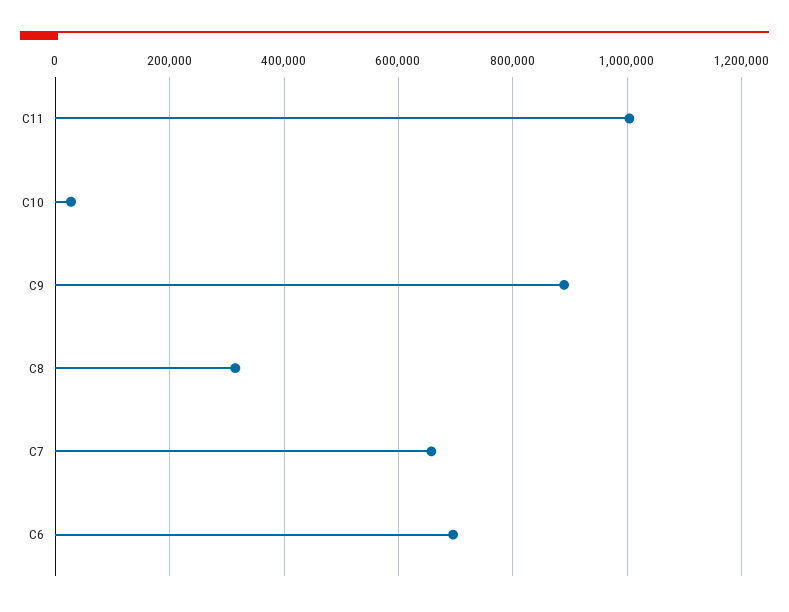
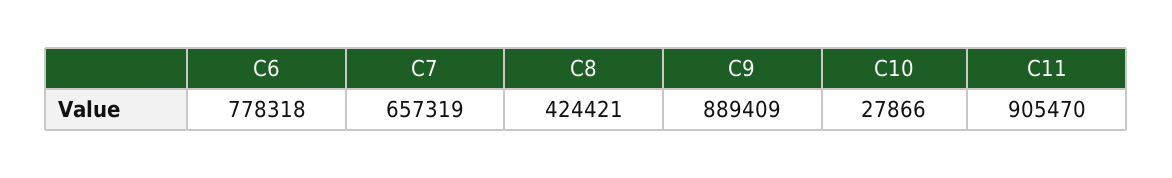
C11: 1000000 -> 905470
C8: 320000 -> 424421
C6: 700000 -> 778318

